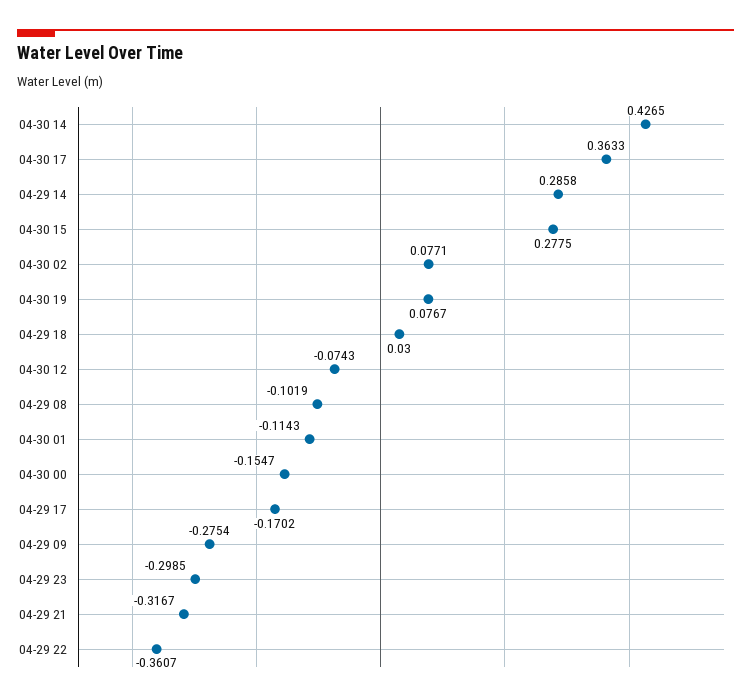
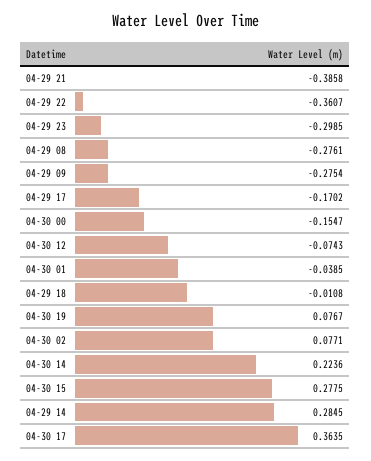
04-30 14: 0.4265 -> 0.2236
04-30 17: 0.3633 -> 0.3635
04-29 14: 0.2858 -> 0.2845
04-29 18: 0.03 -> -0.0108
04-29 08: -0.1019 -> -0.2761
04-30 01: -0.1143 -> -0.0385
04-29 21: -0.3167 -> -0.3858

